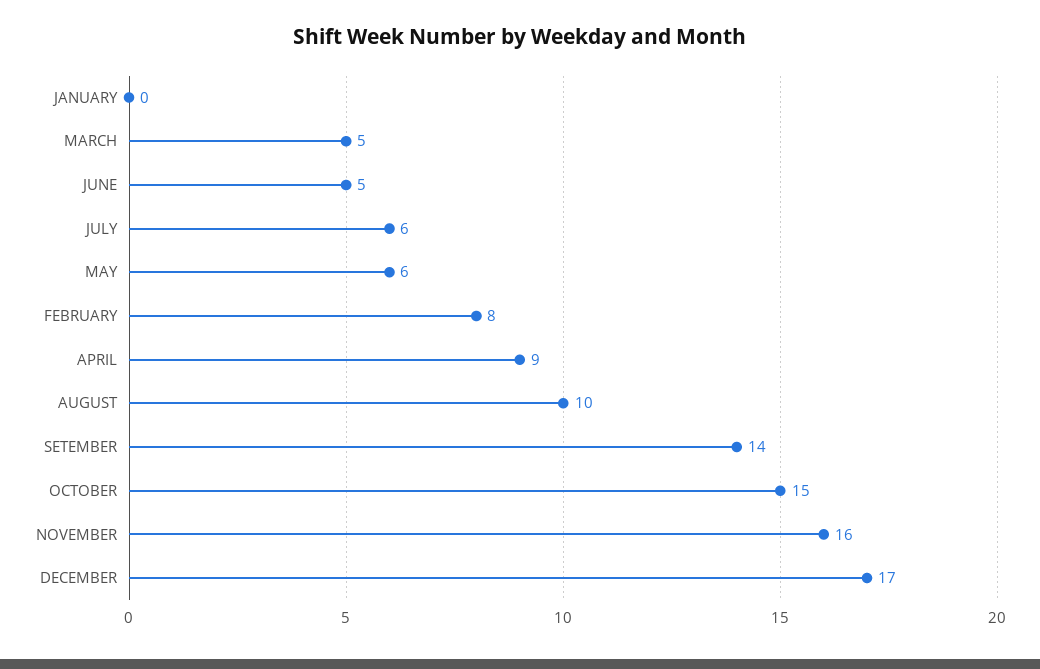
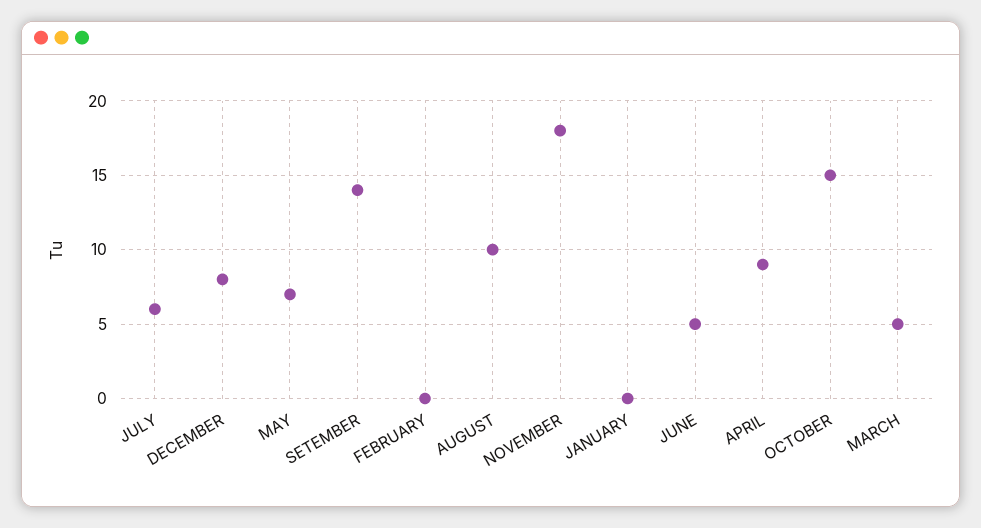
MAY: 6 -> 7
FEBRUARY: 8 -> 0
NOVEMBER: 16 -> 18
DECEMBER: 17 -> 8

